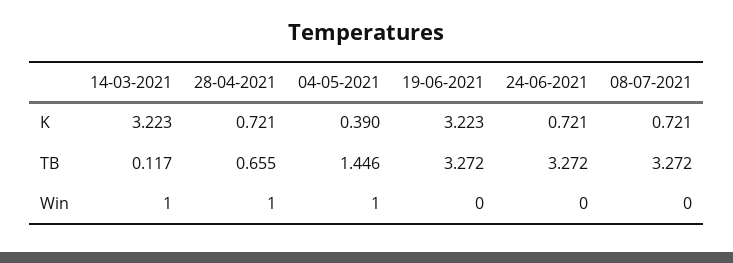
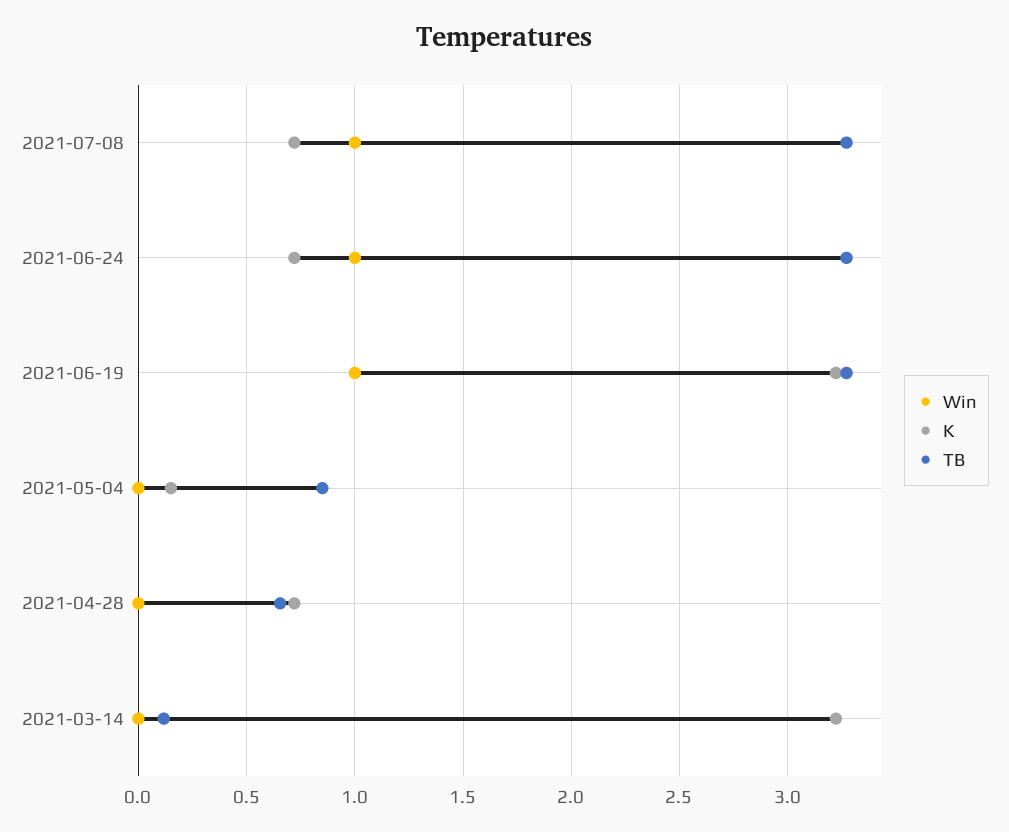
K, 04-05-2021: 0.39 -> 0.15
TB, 04-05-2021: 1.446 -> 0.85
Win, 14-03-2021: 1 -> 0
Win, 28-04-2021: 1 -> 0
Win, 04-05-2021: 1 -> 0
Win, 19-06-2021: 0 -> 1
Win, 24-06-2021: 0 -> 1
Win, 08-07-2021: 0 -> 1

